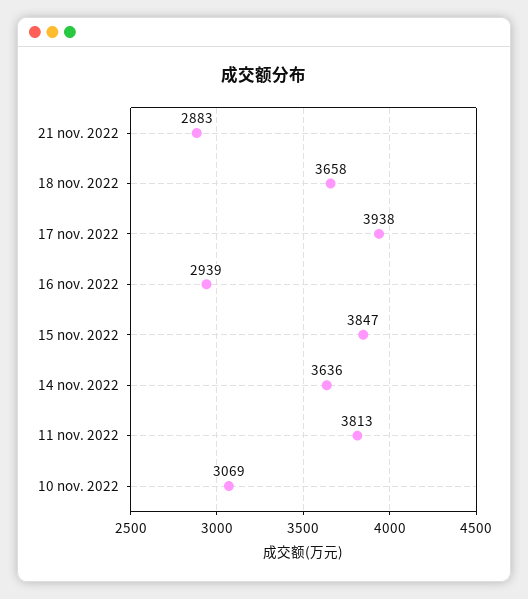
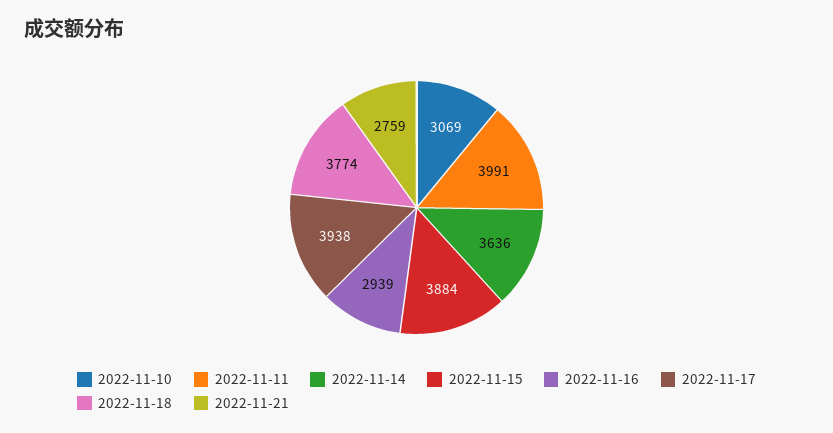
21 nov. 2022: 2883 -> 2759
18 nov. 2022: 3658 -> 3774
15 nov. 2022: 3847 -> 3884
11 nov. 2022: 3813 -> 3991

